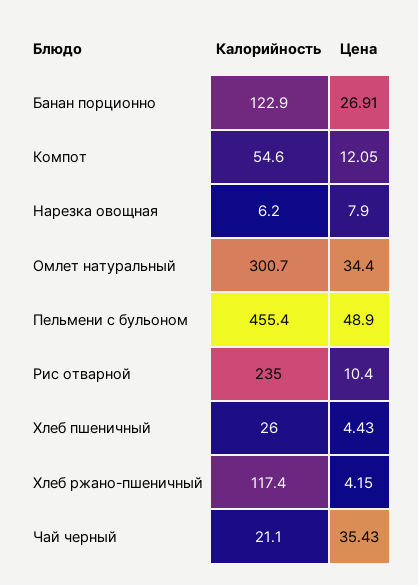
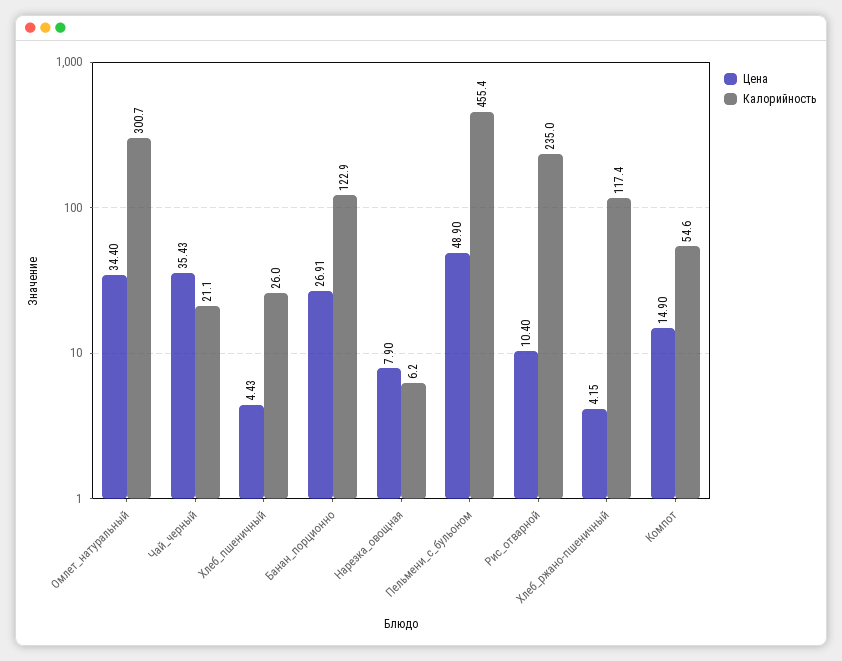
Цена, Компот: 12.05 -> 14.9

